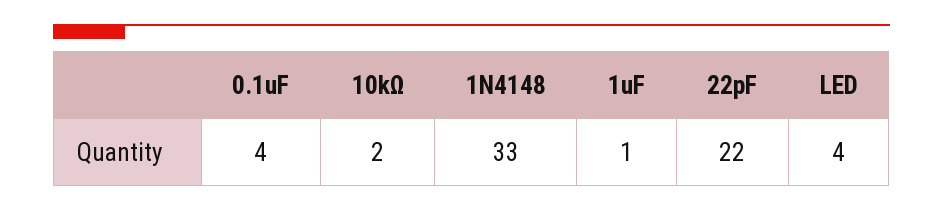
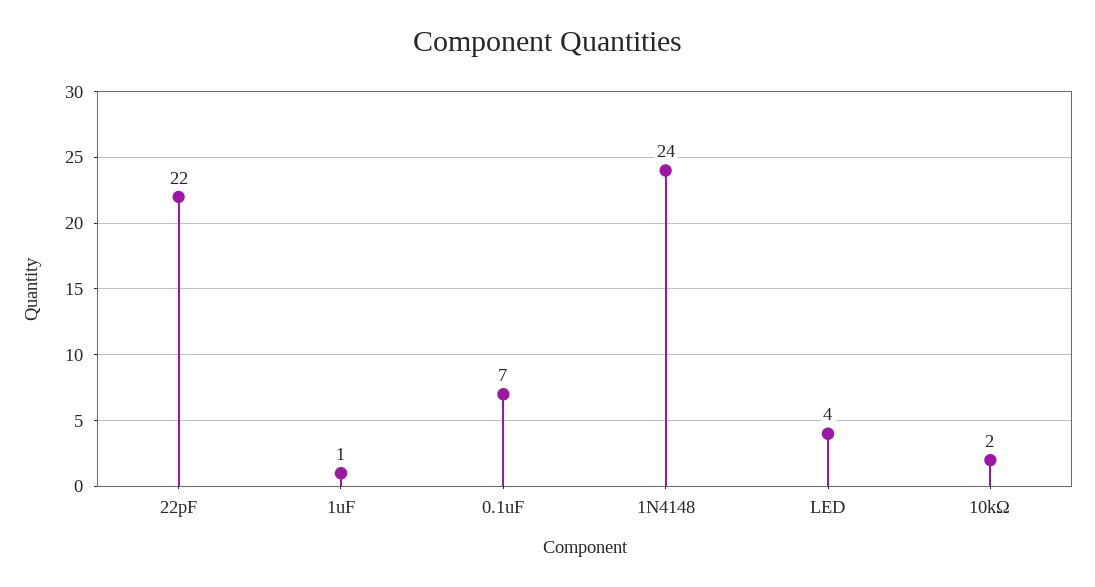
0.1uF: 4 -> 7
1N4148: 33 -> 24

